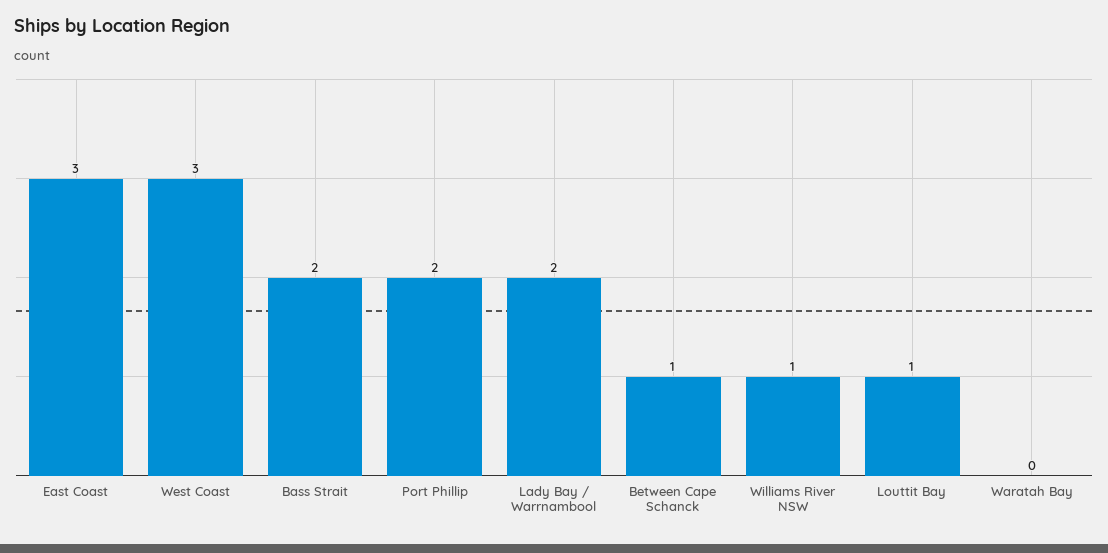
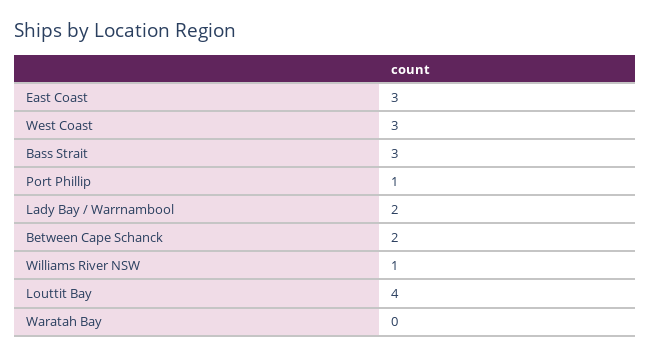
Bass Strait: 2 -> 3
Port Phillip: 2 -> 1
Between Cape Schanck: 1 -> 2
Louttit Bay: 1 -> 4

